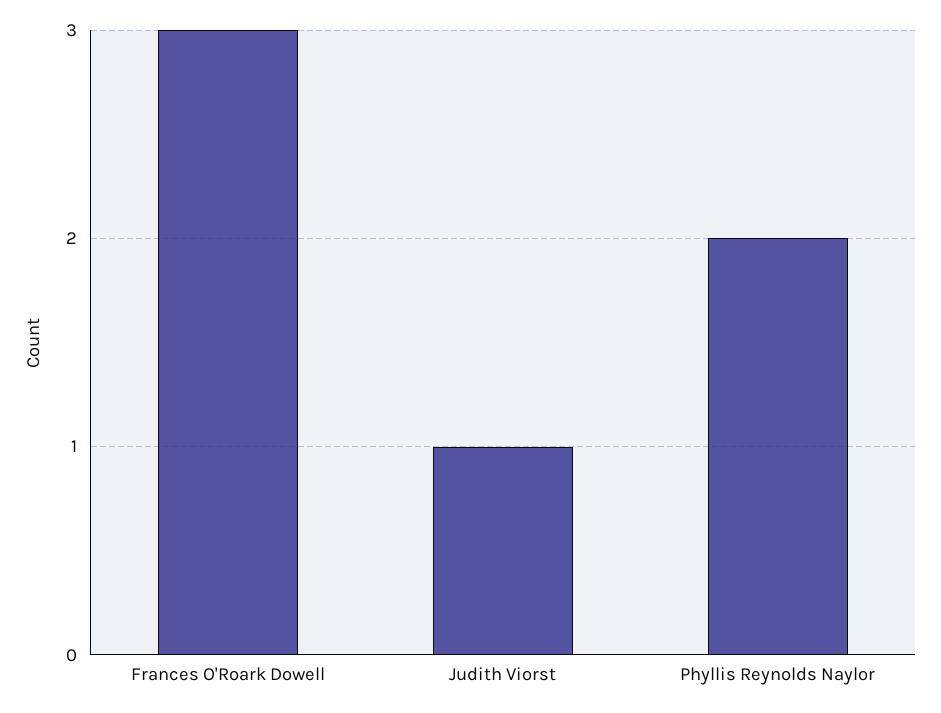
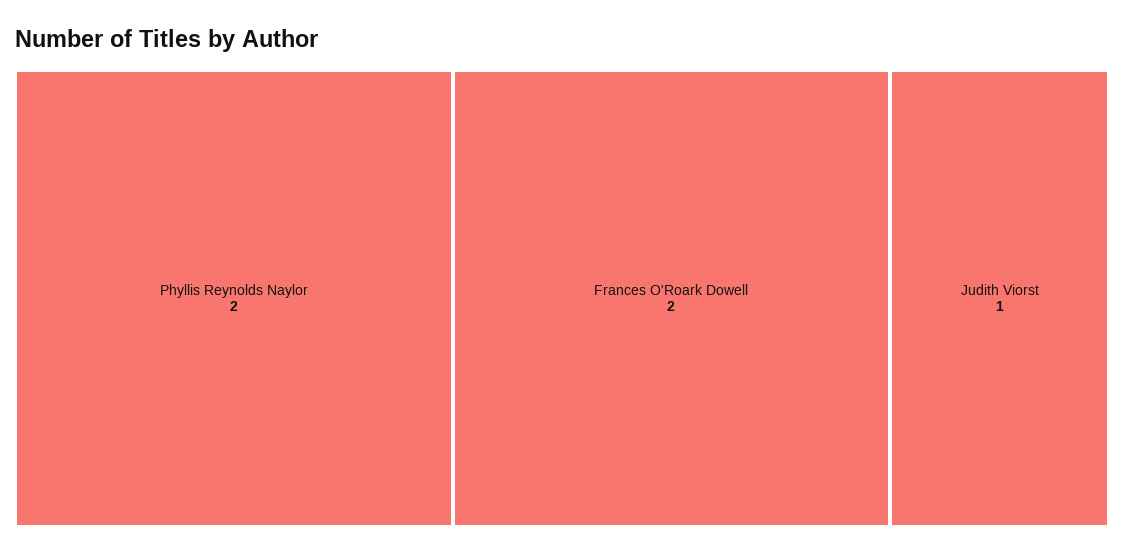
Frances O'Roark Dowell: 3 -> 2

